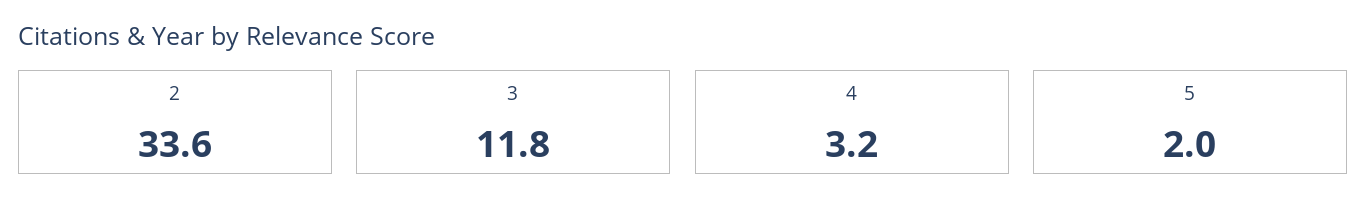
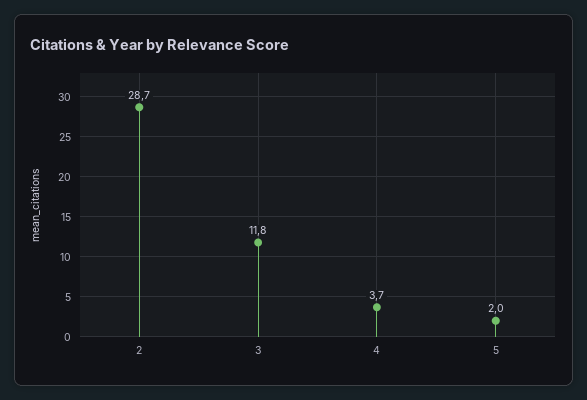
2: 33.6 -> 28.7
4: 3.2 -> 3.7

